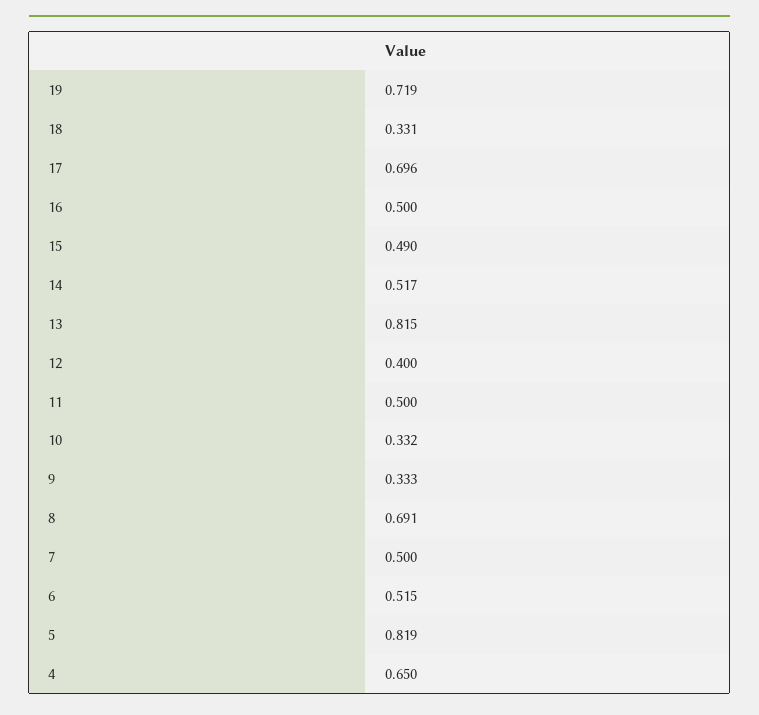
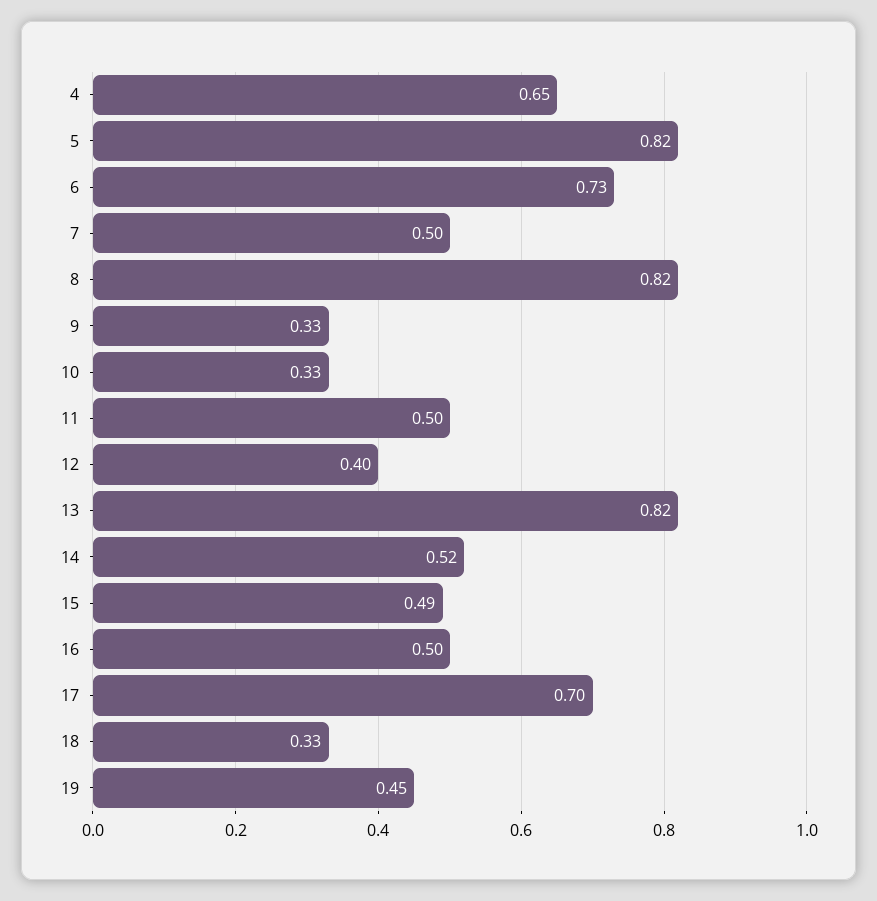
19: 0.719 -> 0.45
8: 0.691 -> 0.82
6: 0.515 -> 0.73

